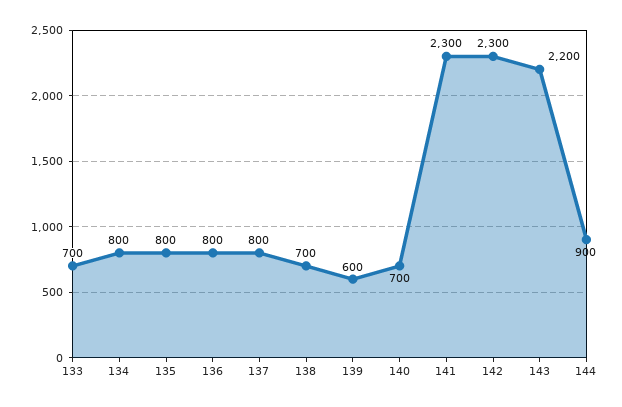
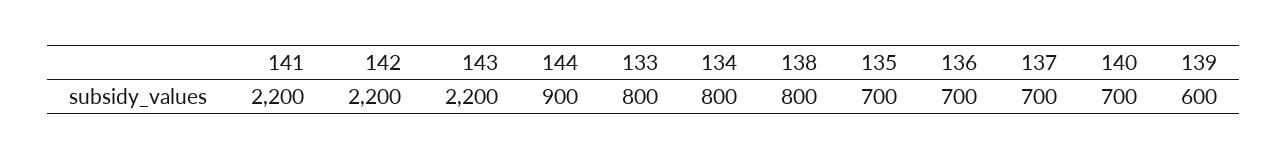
133: 700 -> 800
135: 800 -> 700
136: 800 -> 700
137: 800 -> 700
138: 700 -> 800
141: 2300 -> 2200
142: 2300 -> 2200

